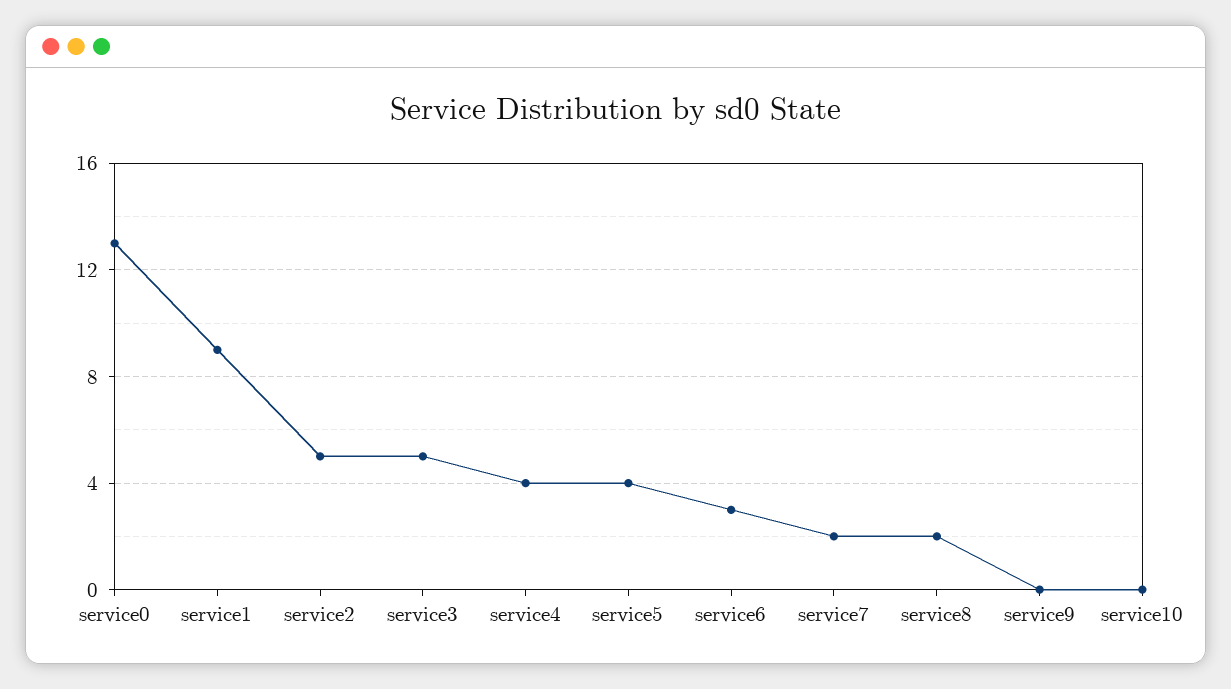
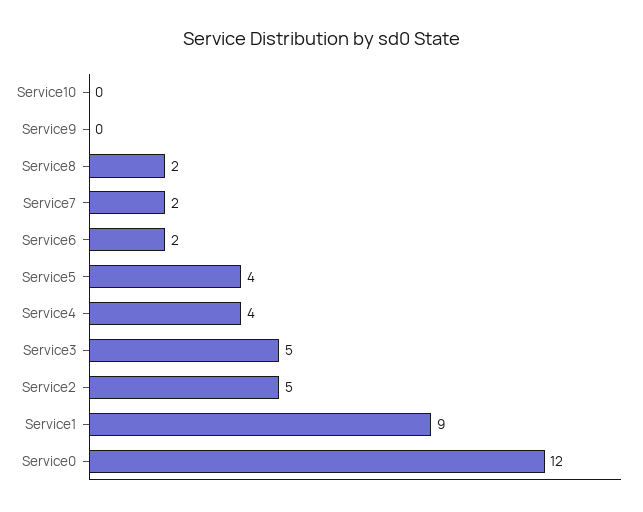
service0: 13 -> 12
service6: 3 -> 2

